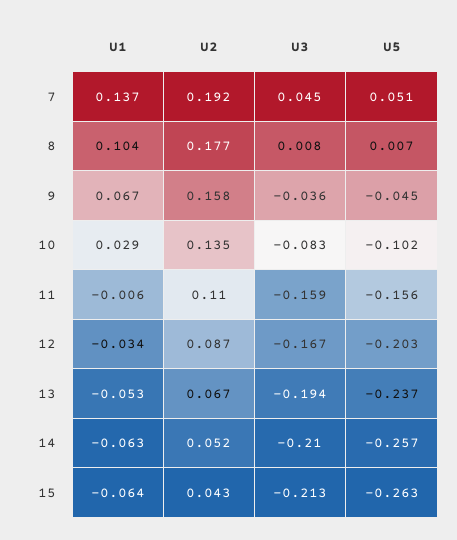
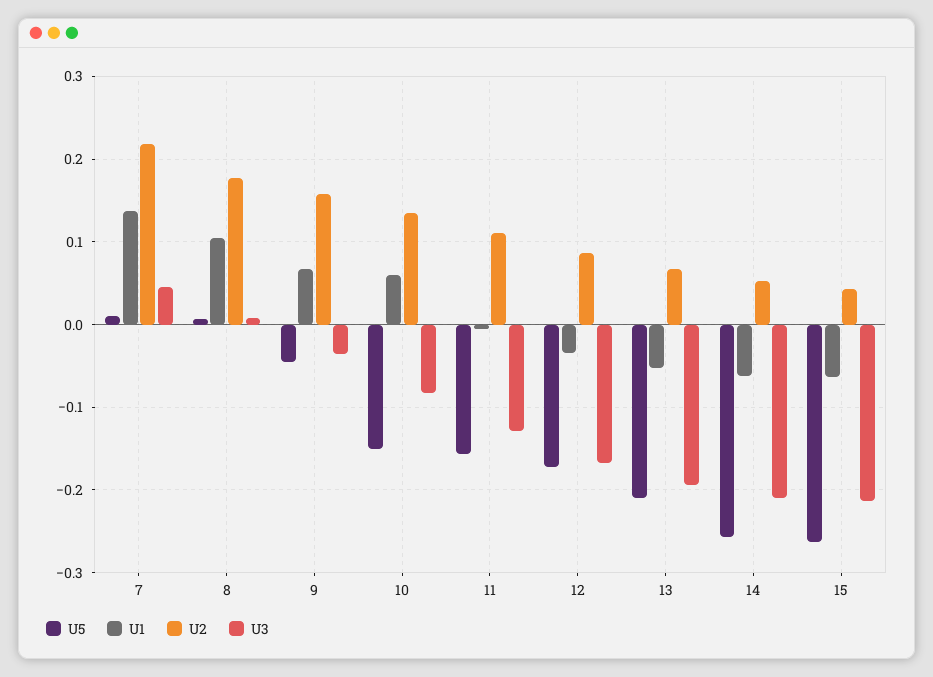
U2, 7: 0.192 -> 0.22
U5, 7: 0.051 -> 0.01
U1, 10: 0.029 -> 0.06
U5, 10: -0.102 -> -0.15
U3, 11: -0.159 -> -0.13
U5, 12: -0.203 -> -0.17
U5, 13: -0.237 -> -0.21

